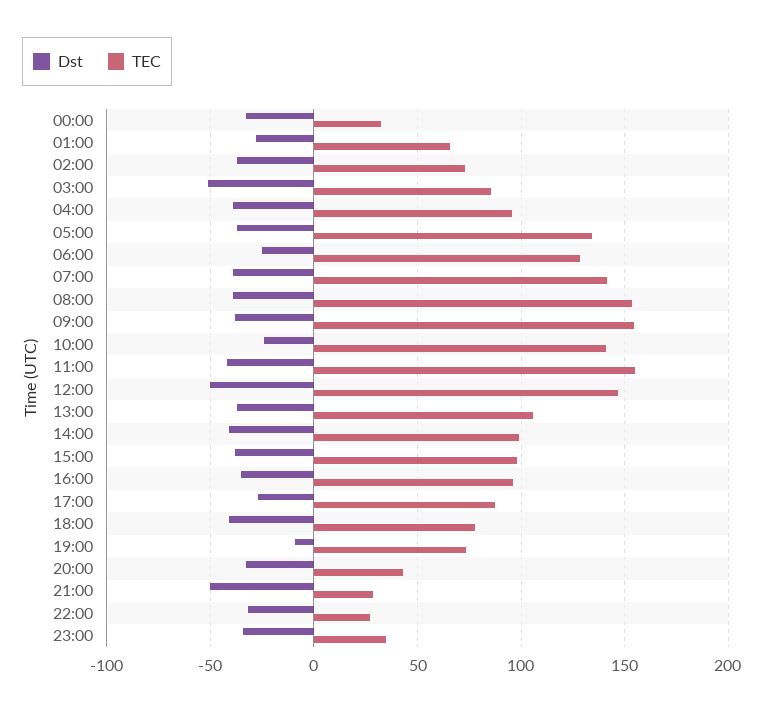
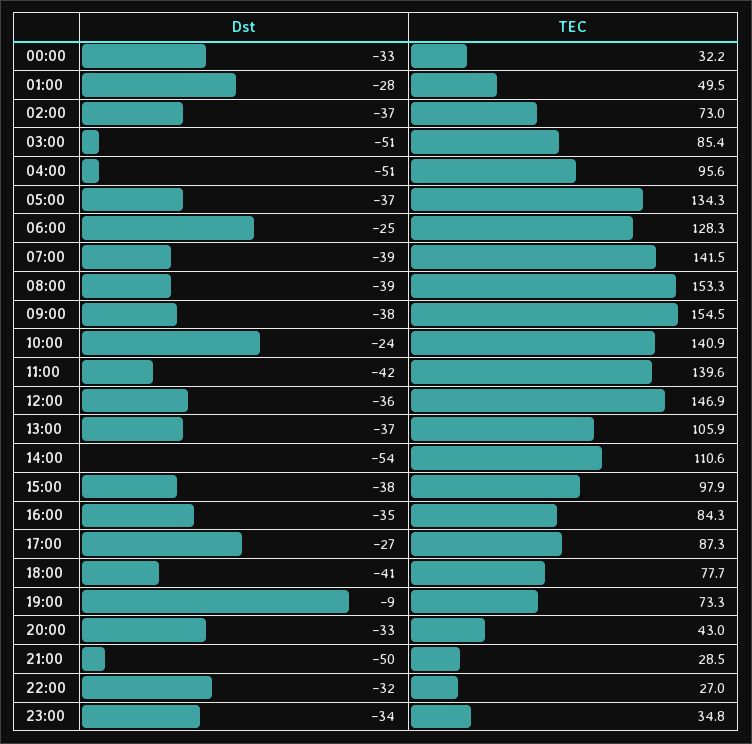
TEC, 01:00: 65 -> 49.5
Dst, 04:00: -40 -> -51
TEC, 11:00: 155 -> 139.6
Dst, 12:00: -50 -> -36
Dst, 14:00: -40 -> -54
TEC, 14:00: 100 -> 110.6
TEC, 16:00: 95 -> 84.3

